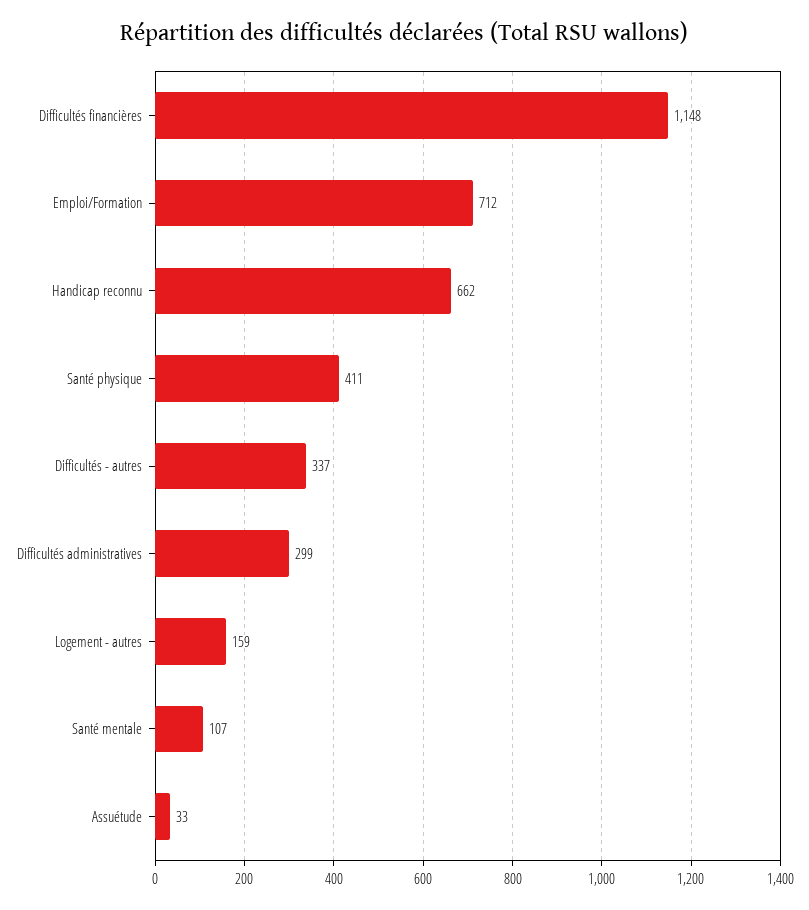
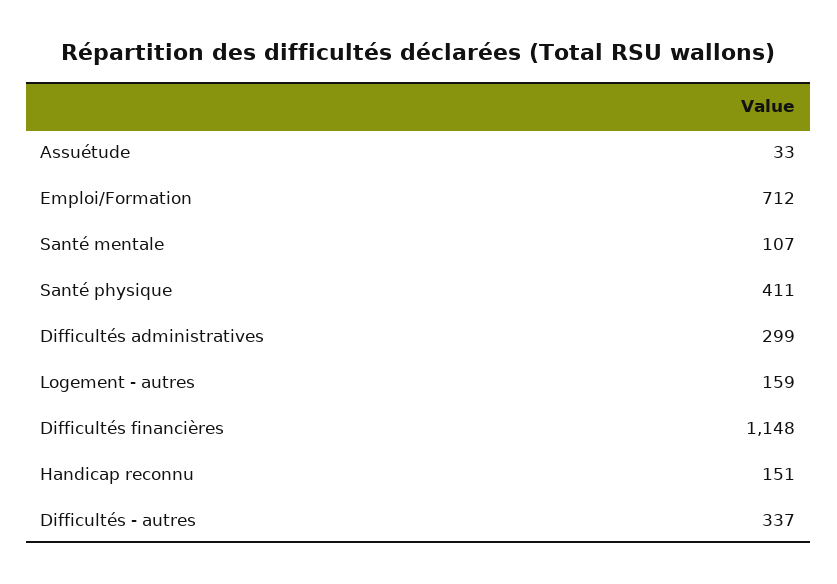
Handicap reconnu: 662 -> 151

